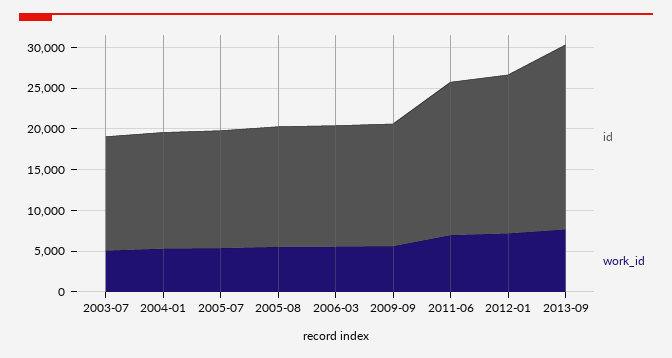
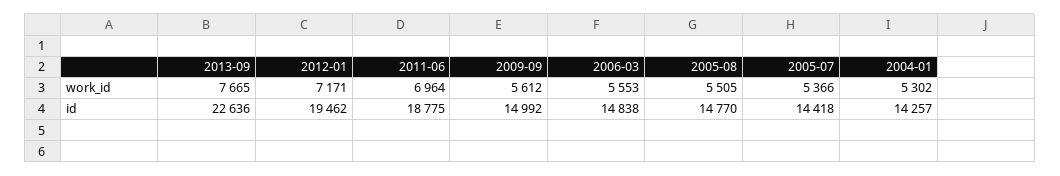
id, 2003-07: 14000 -> none
work_id, 2003-07: 5000 -> none

